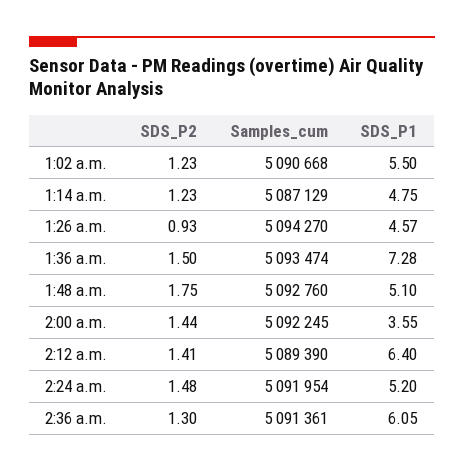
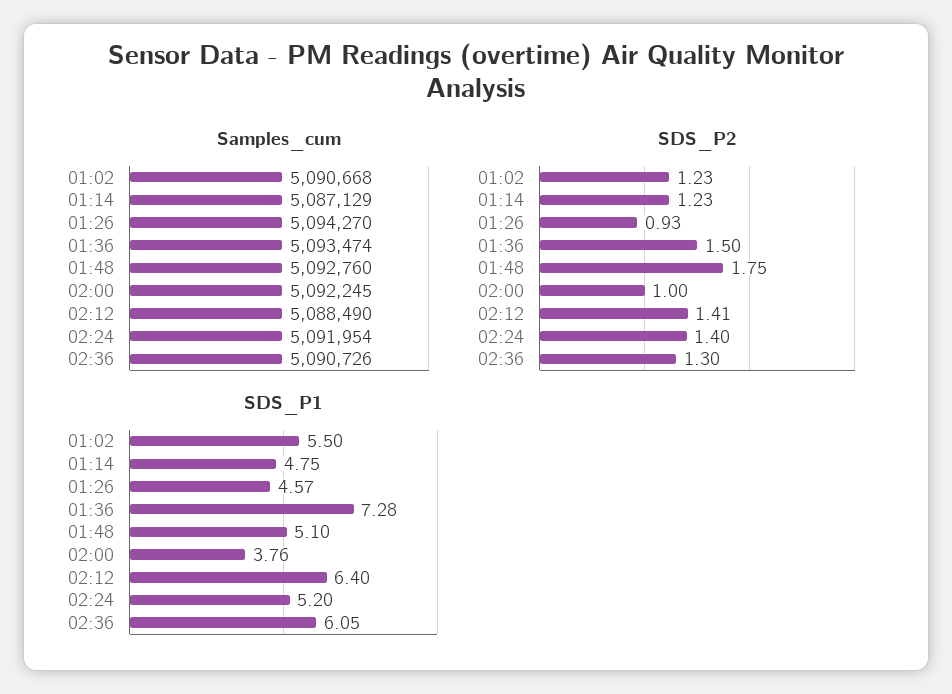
SDS_P2, 2:00 a.m.: 1.44 -> 1
SDS_P1, 2:00 a.m.: 3.55 -> 3.76
Samples_cum, 2:12 a.m.: 5089390 -> 5088490
SDS_P2, 2:24 a.m.: 1.48 -> 1.4
Samples_cum, 2:36 a.m.: 5091361 -> 5090726

